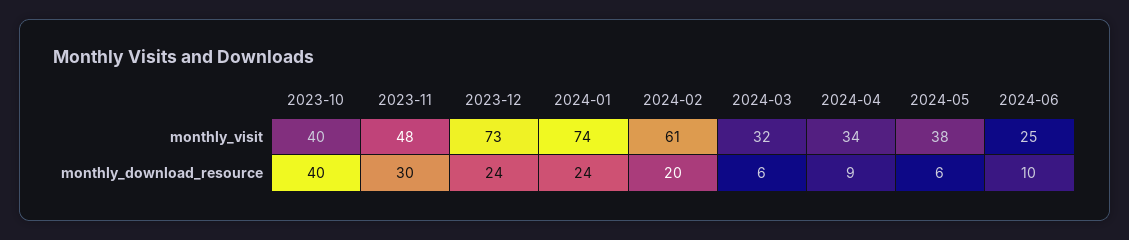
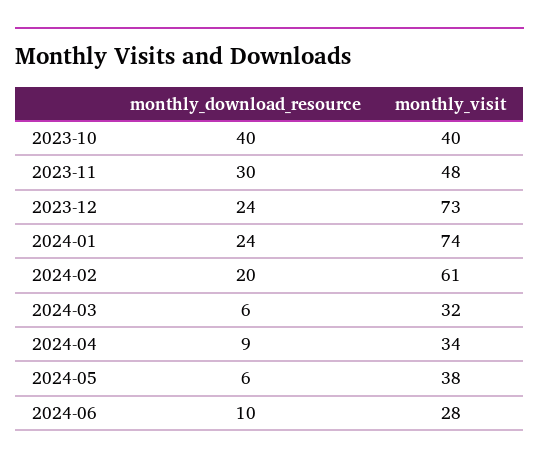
2024-06, monthly_visit: 25 -> 28

